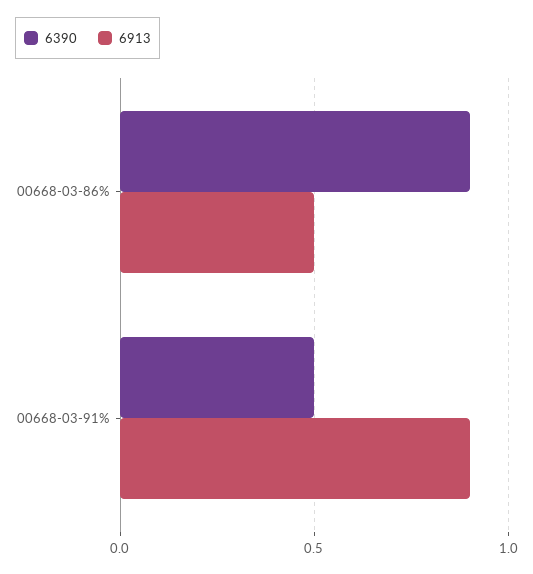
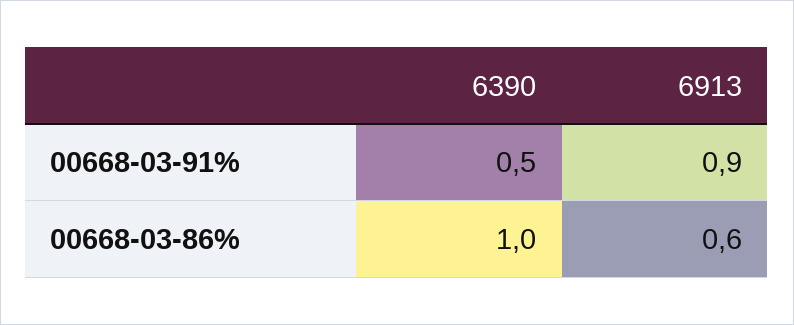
6390, 00668-03-86%: 0.9 -> 1
6913, 00668-03-86%: 0.5 -> 0.6

